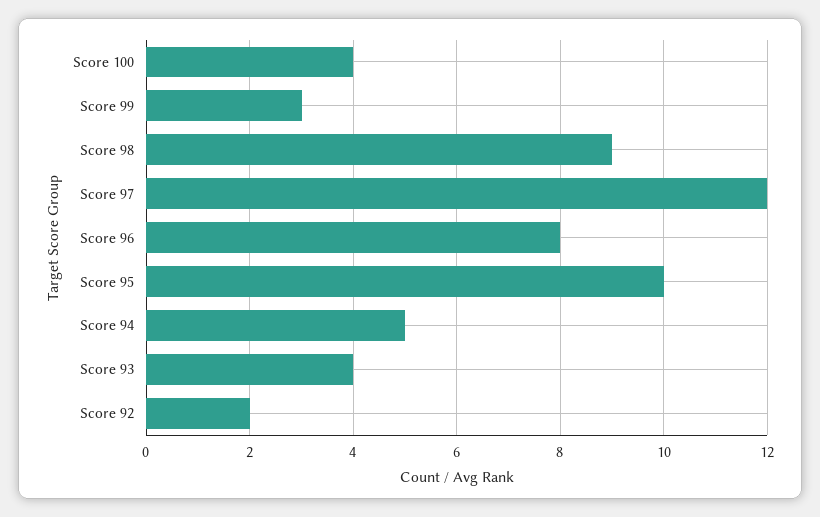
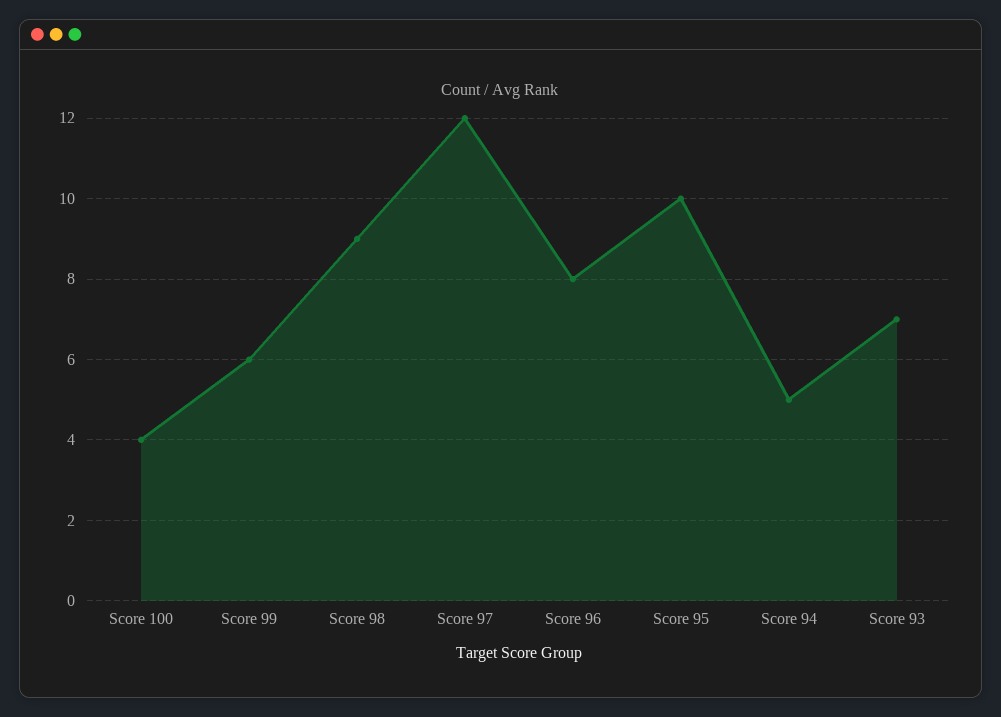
Score 99: 3 -> 6
Score 93: 4 -> 7
Score 92: 2 -> none

